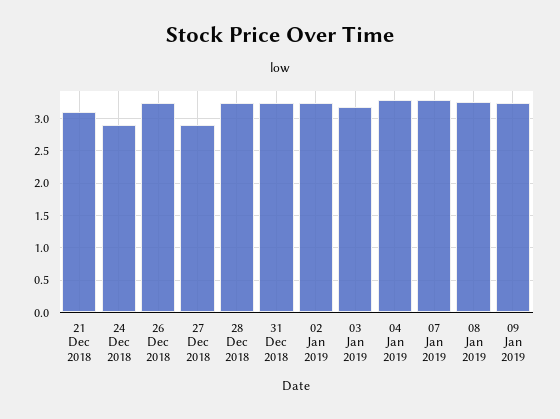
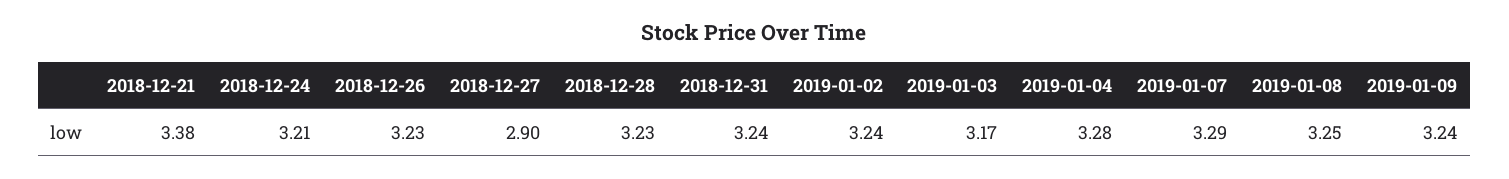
21 Dec 2018: 3.1 -> 3.38
24 Dec 2018: 2.9 -> 3.21

